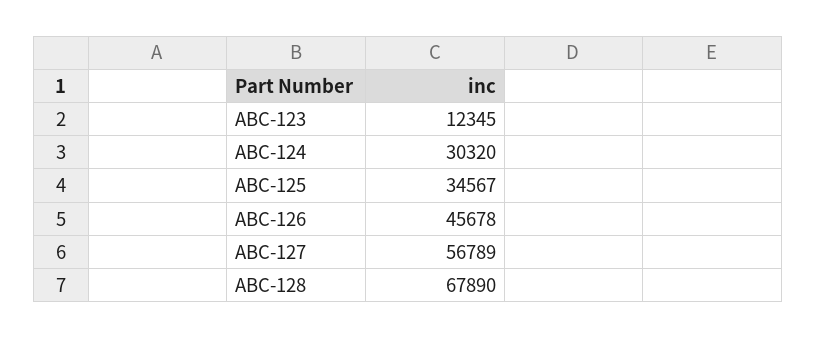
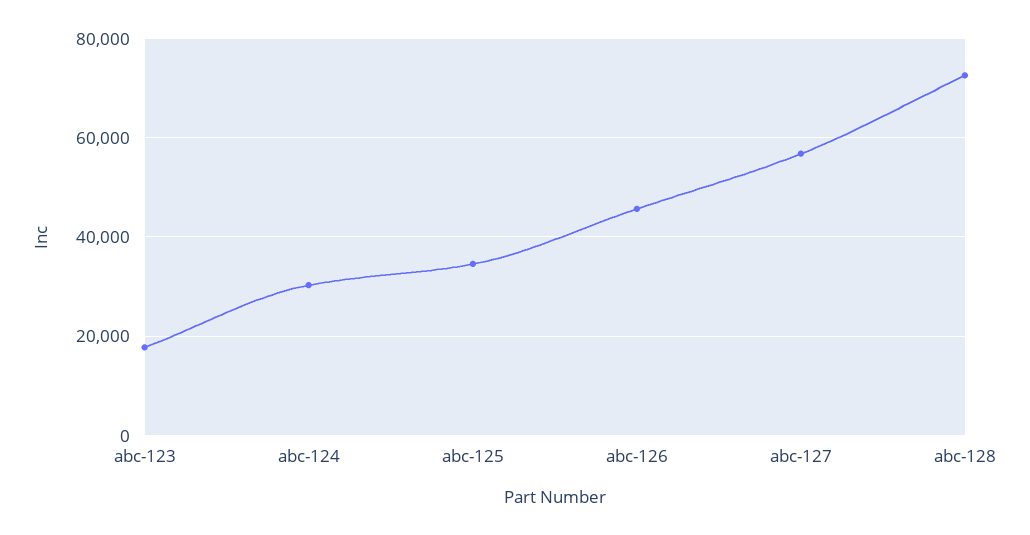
ABC-123: 12345 -> 18000
ABC-128: 67890 -> 72000

